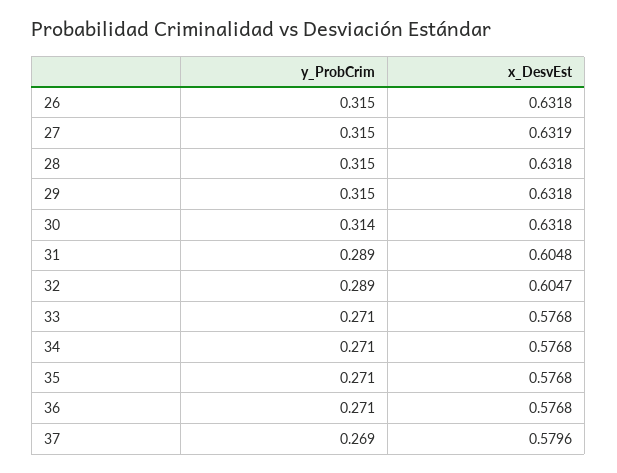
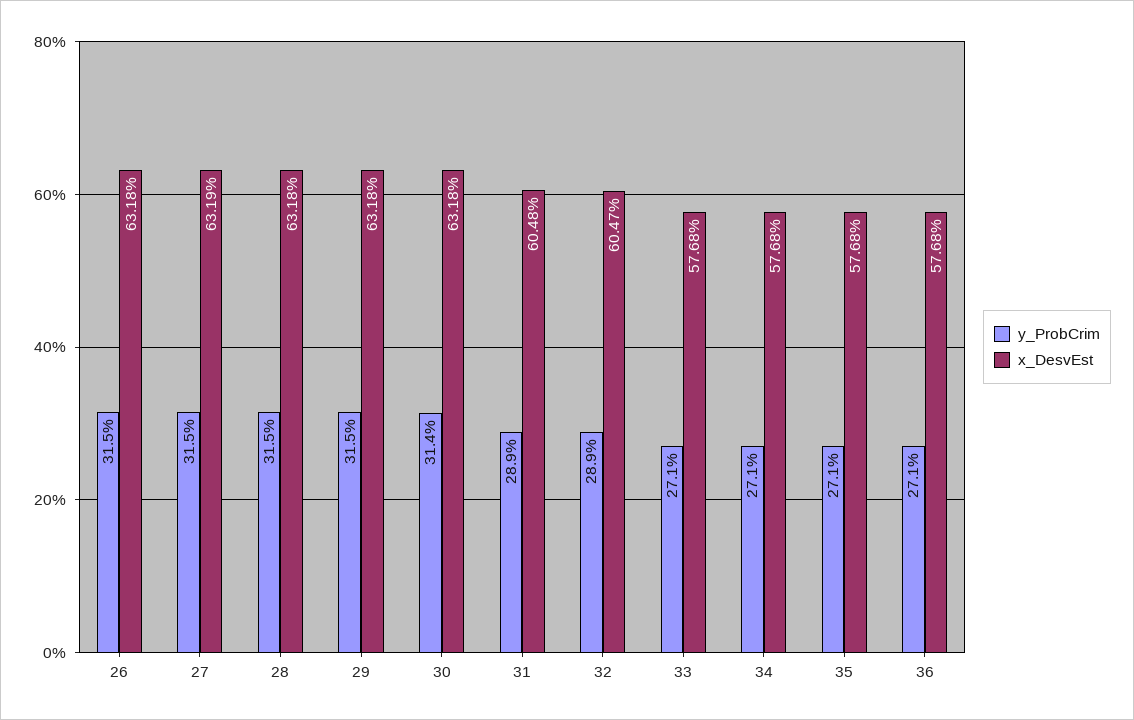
y_ProbCrim, 37: 0.269 -> none
x_DesvEst, 37: 0.5796 -> none

